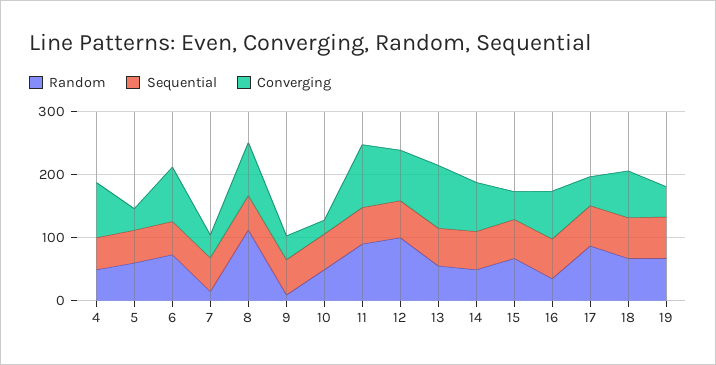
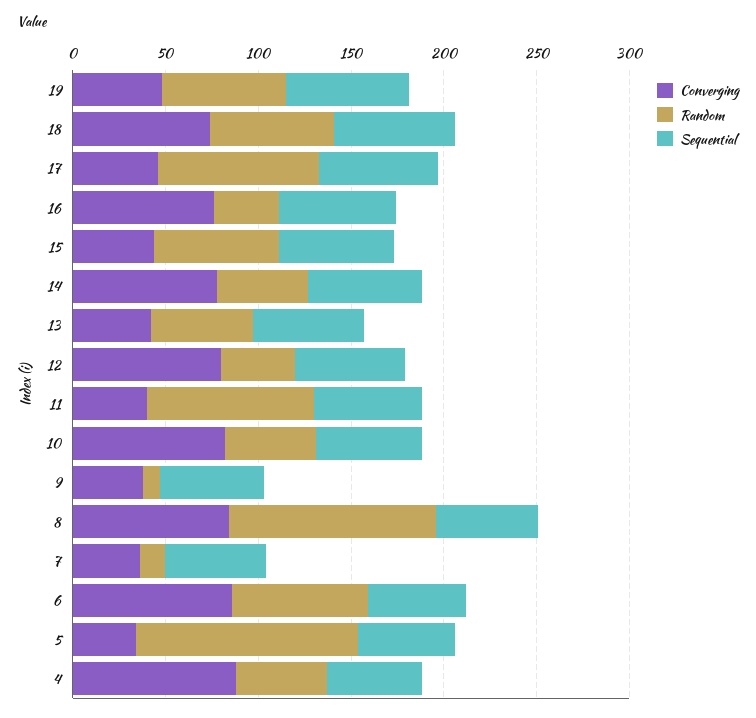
Random, 5: 60 -> 120
Converging, 10: 20 -> 80
Converging, 11: 100 -> 40
Random, 12: 100 -> 40
Converging, 13: 100 -> 40

